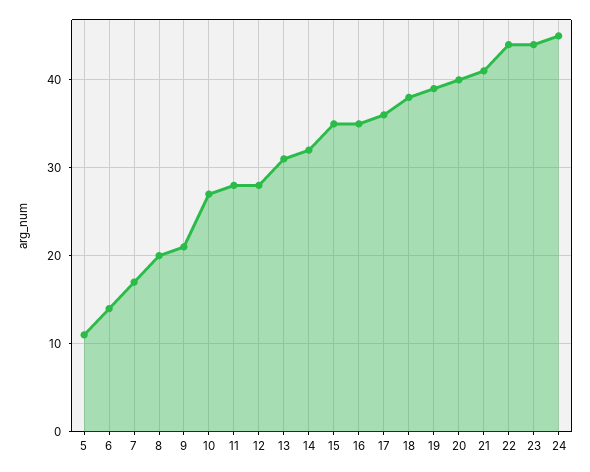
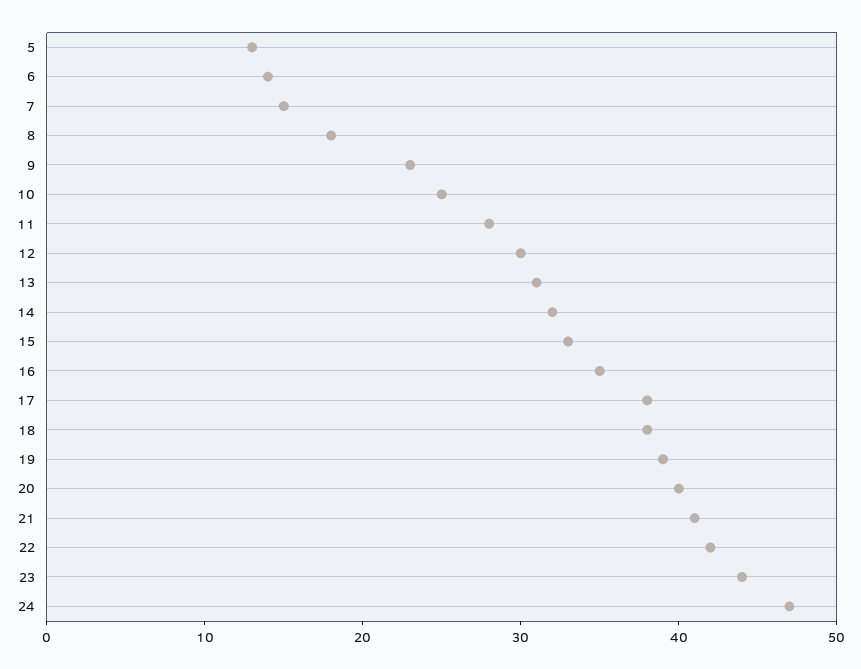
5: 11 -> 13
7: 17 -> 15
8: 20 -> 18
9: 21 -> 23
10: 27 -> 25
12: 28 -> 30
15: 35 -> 33
17: 36 -> 38
22: 44 -> 42
24: 45 -> 47

